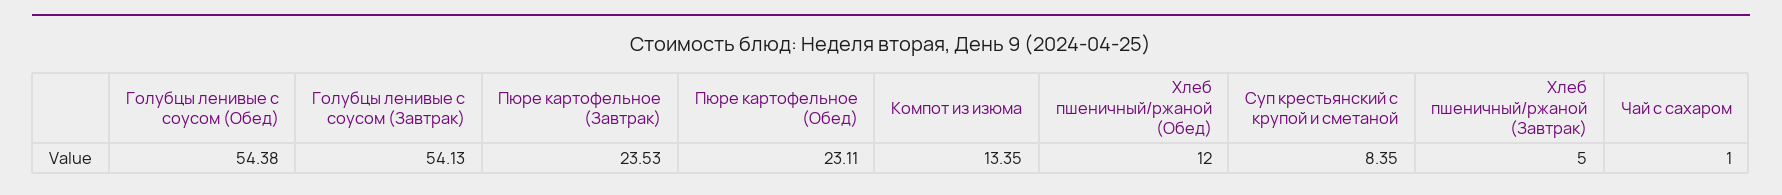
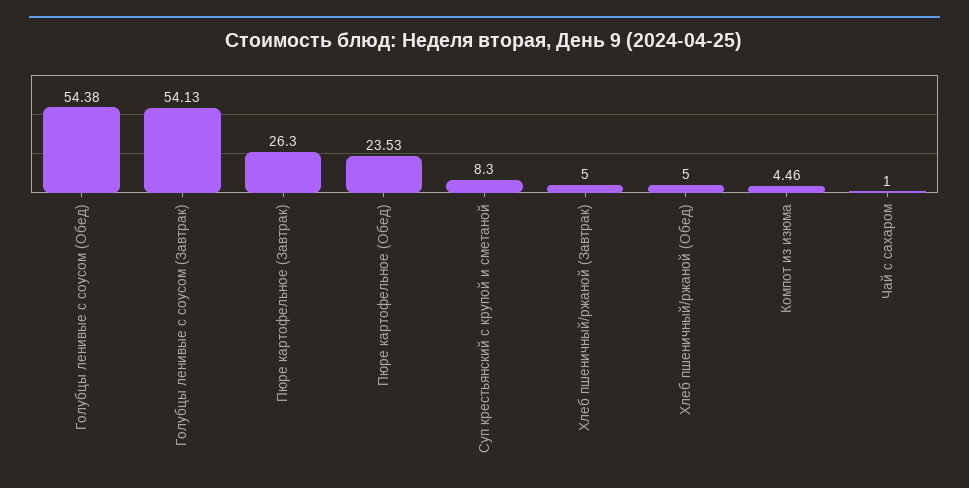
Пюре картофельное (Завтрак): 23.53 -> 26.3
Пюре картофельное (Обед): 23.11 -> 23.53
Компот из изюма: 13.35 -> 4.46
Хлеб пшеничный/ржаной (Обед): 12 -> 5
Суп крестьянский с крупой и сметаной: 8.35 -> 8.3

